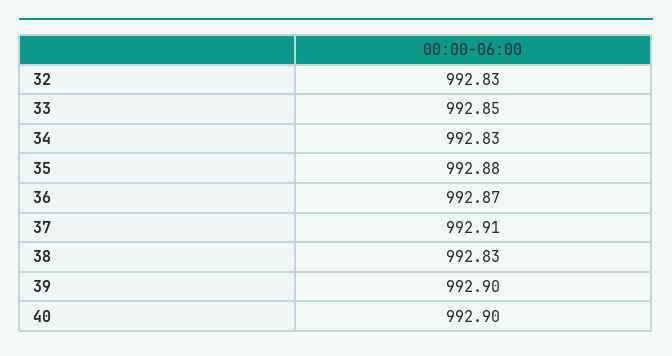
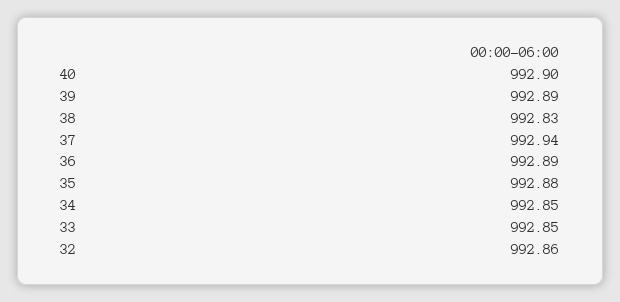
32: 992.83 -> 992.86
34: 992.83 -> 992.85
36: 992.87 -> 992.89
37: 992.91 -> 992.94
39: 992.9 -> 992.89

